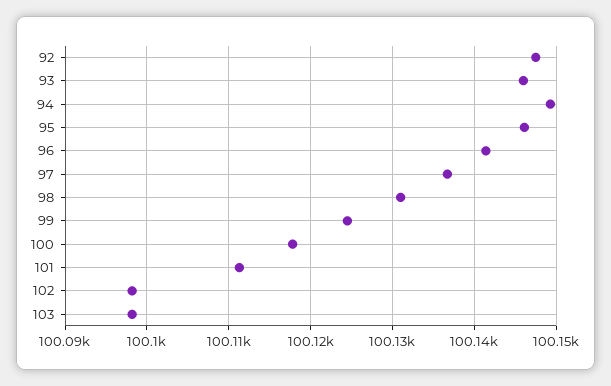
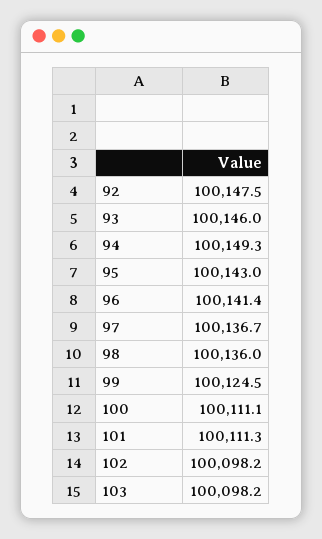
95: 100146 -> 100143
98: 100131 -> 100136
100: 100118 -> 100111.1

